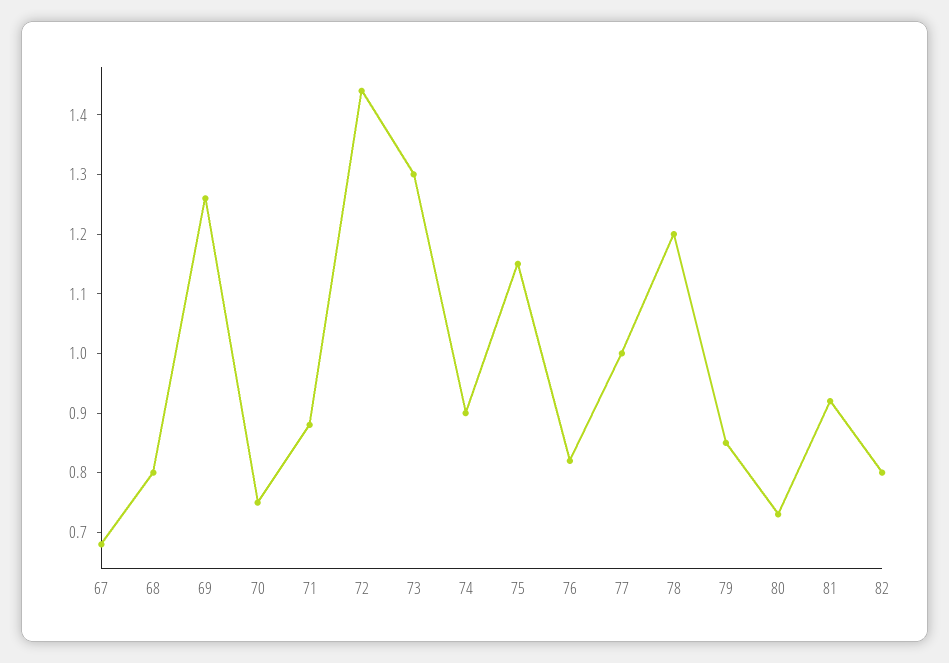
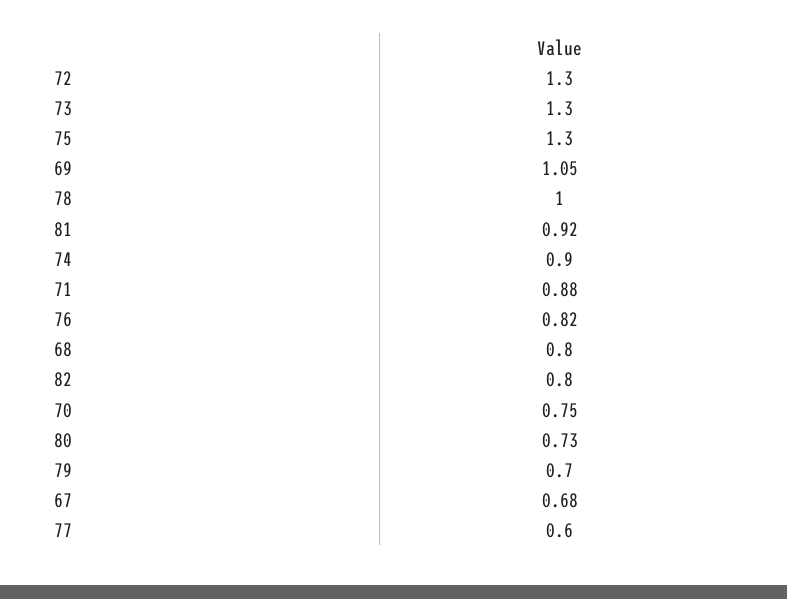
69: 1.25 -> 1.05
72: 1.45 -> 1.3
75: 1.15 -> 1.3
77: 1 -> 0.6
78: 1.2 -> 1
79: 0.85 -> 0.7

